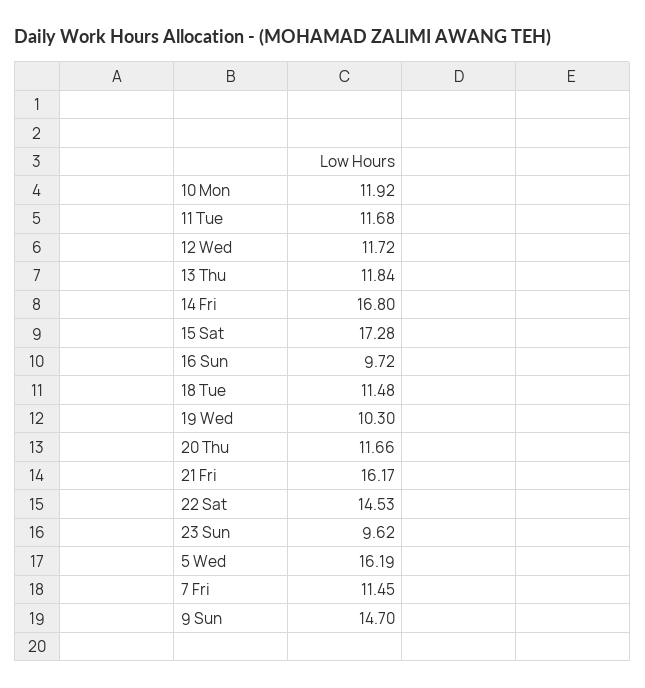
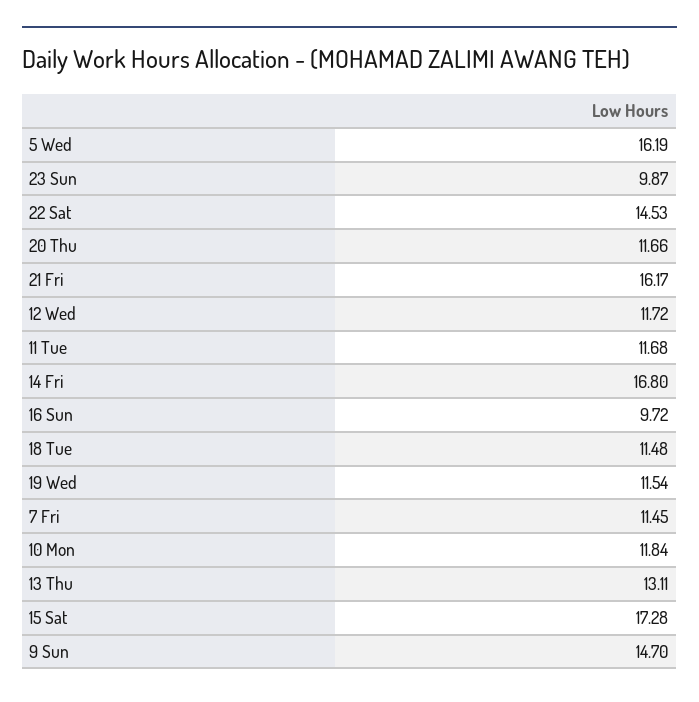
10 Mon: 11.92 -> 11.84
13 Thu: 11.84 -> 13.11
19 Wed: 10.3 -> 11.54
23 Sun: 9.62 -> 9.87

